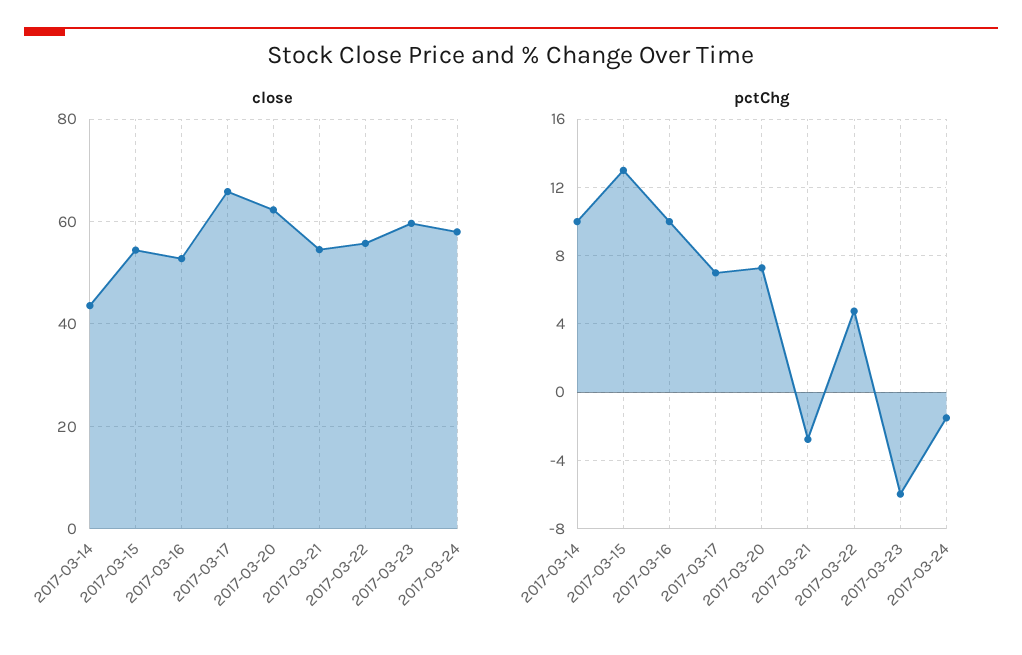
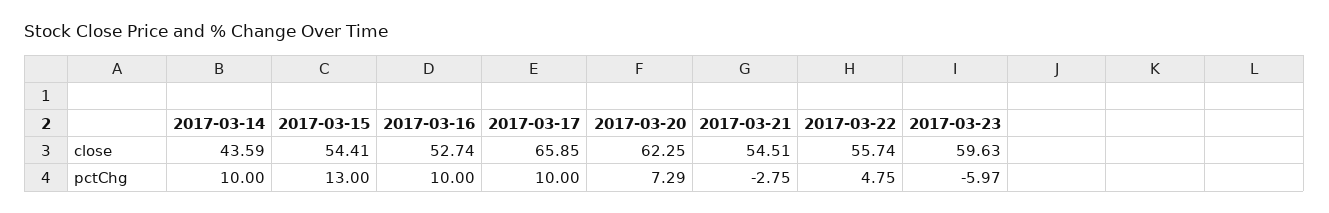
close, 2017-03-24: 58 -> none
pctChg, 2017-03-17: 7 -> 10
pctChg, 2017-03-24: -1.5 -> none

